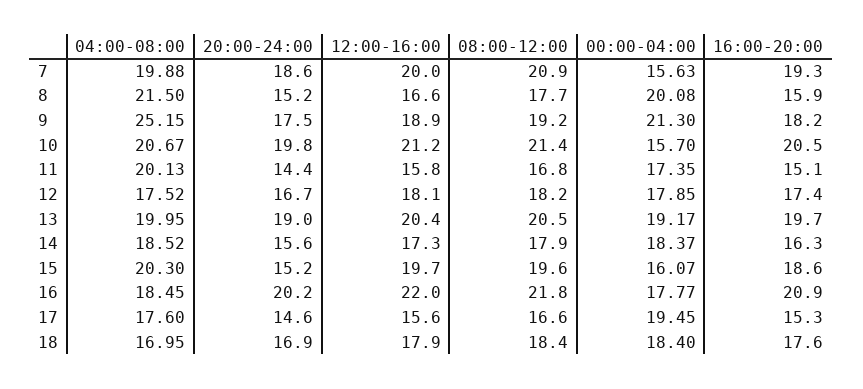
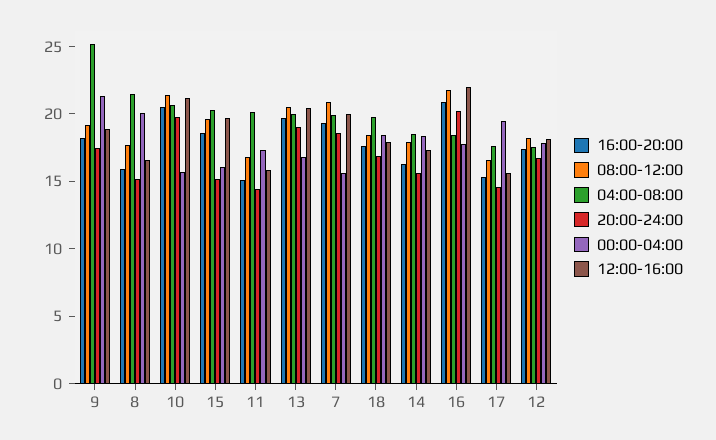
00:00-04:00, 13: 19.17 -> 17
04:00-08:00, 18: 16.95 -> 20

